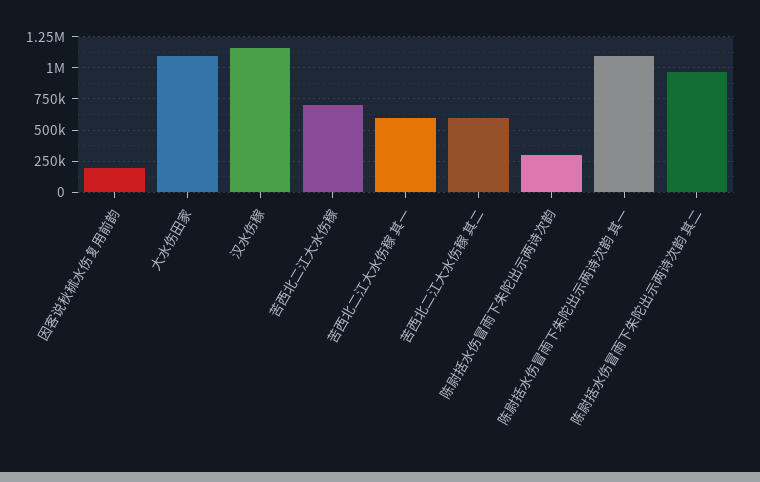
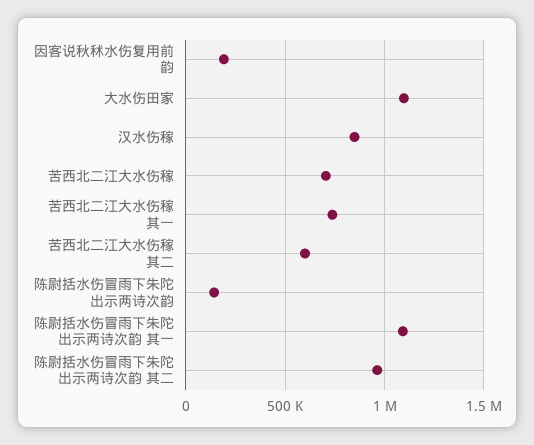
汉水伤稼: 1150000 -> 850000
苦西北二江大水伤稼 其一: 600000 -> 750000
陈尉括水伤冒雨下朱陀出示两诗次韵: 300000 -> 150000

